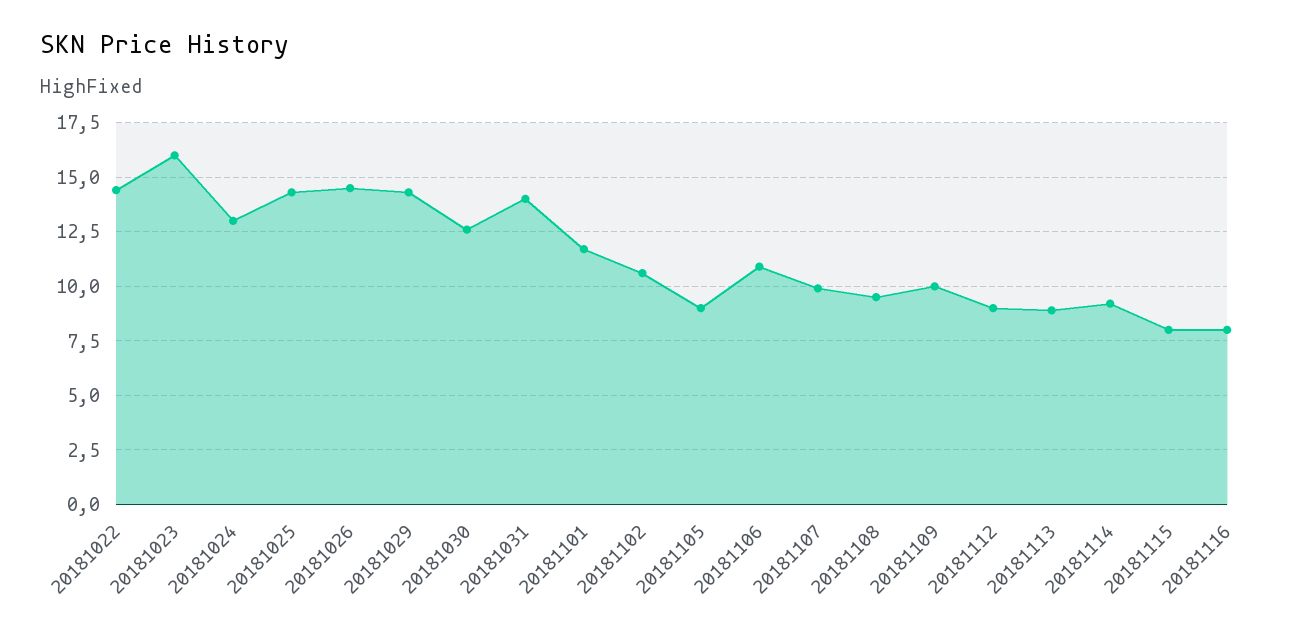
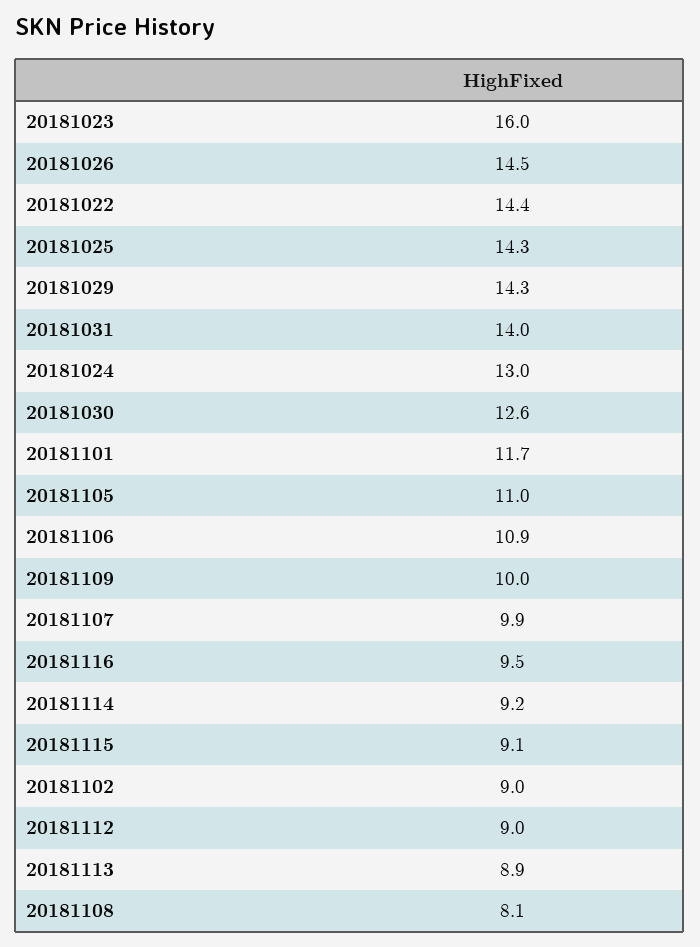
20181102: 10.5 -> 9
20181105: 9 -> 11
20181108: 9.5 -> 8.1
20181115: 8 -> 9.1
20181116: 8 -> 9.5

